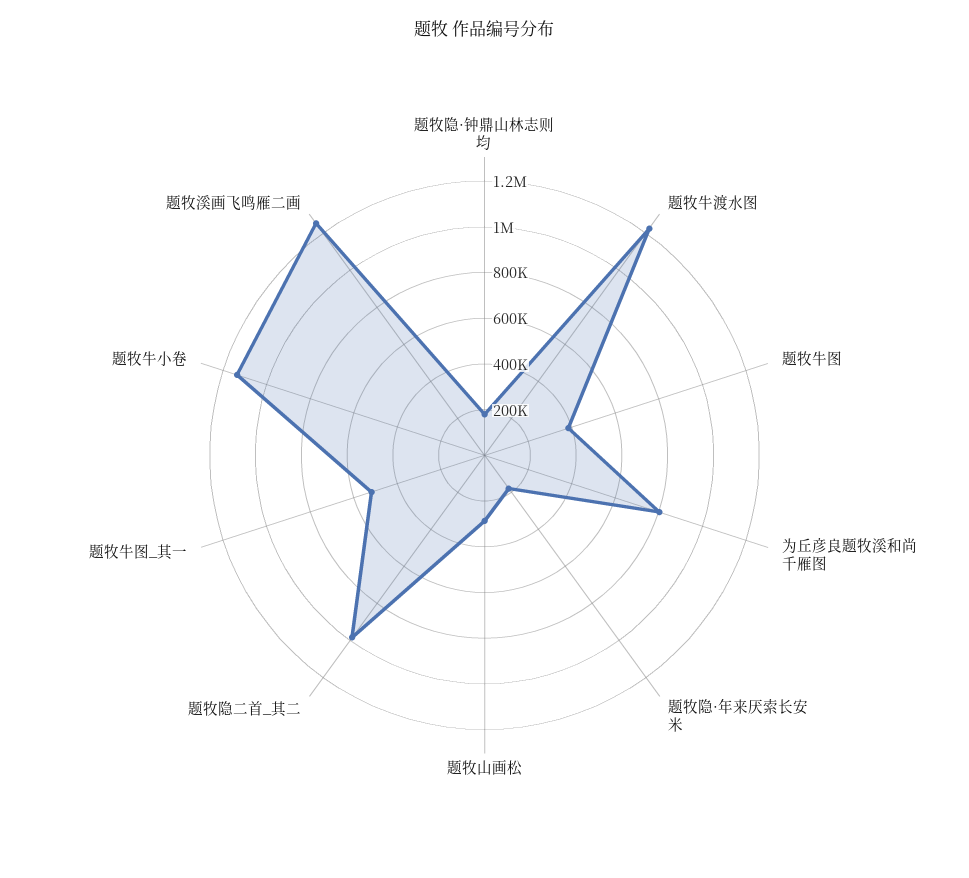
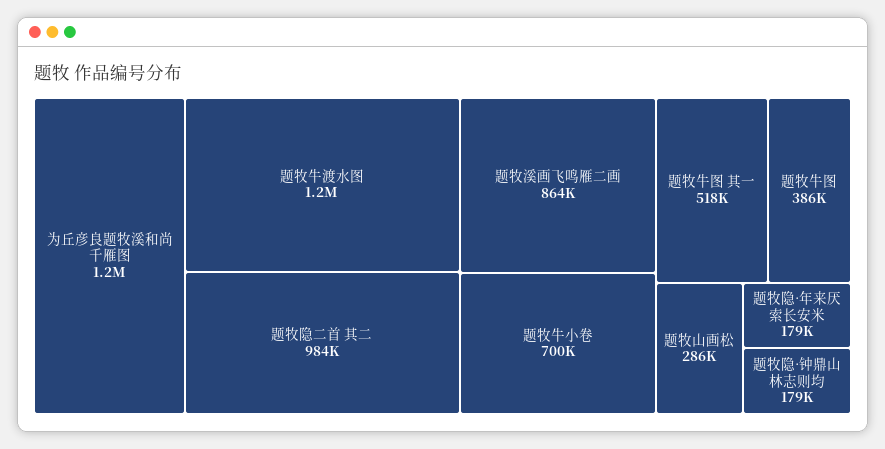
为丘彦良题牧溪和尚千雁图: 800000 -> 1200000
题牧牛小卷: 1150000 -> 700000
题牧溪画飞鸣雁二画: 1250000 -> 864000

